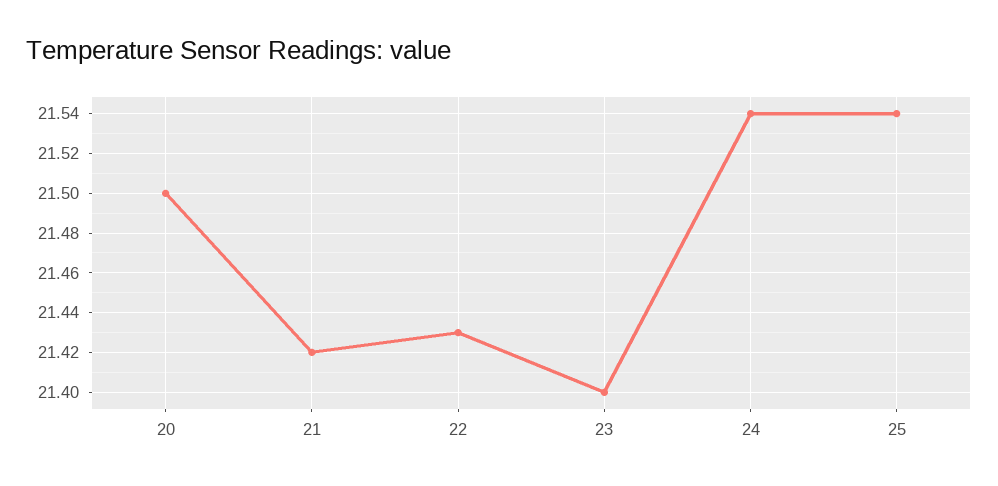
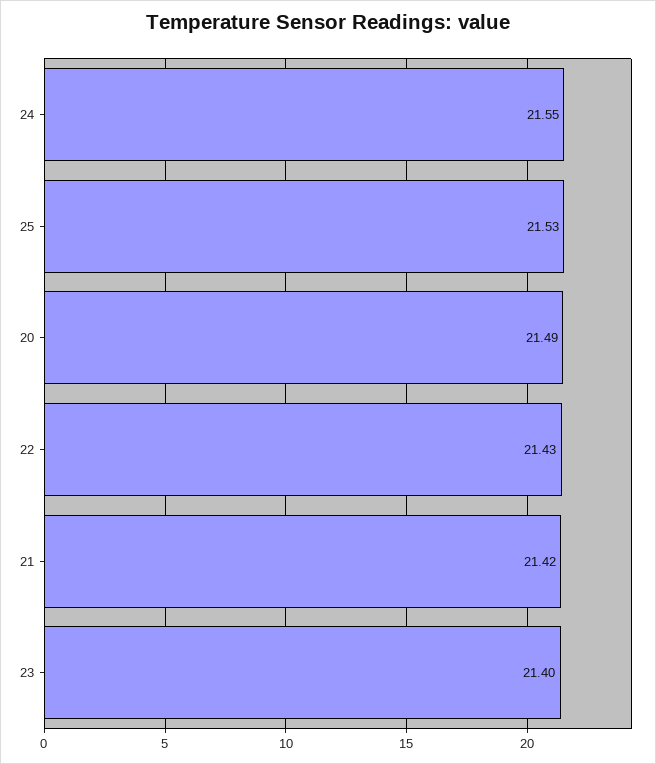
20: 21.5 -> 21.49
24: 21.54 -> 21.55
25: 21.54 -> 21.53

